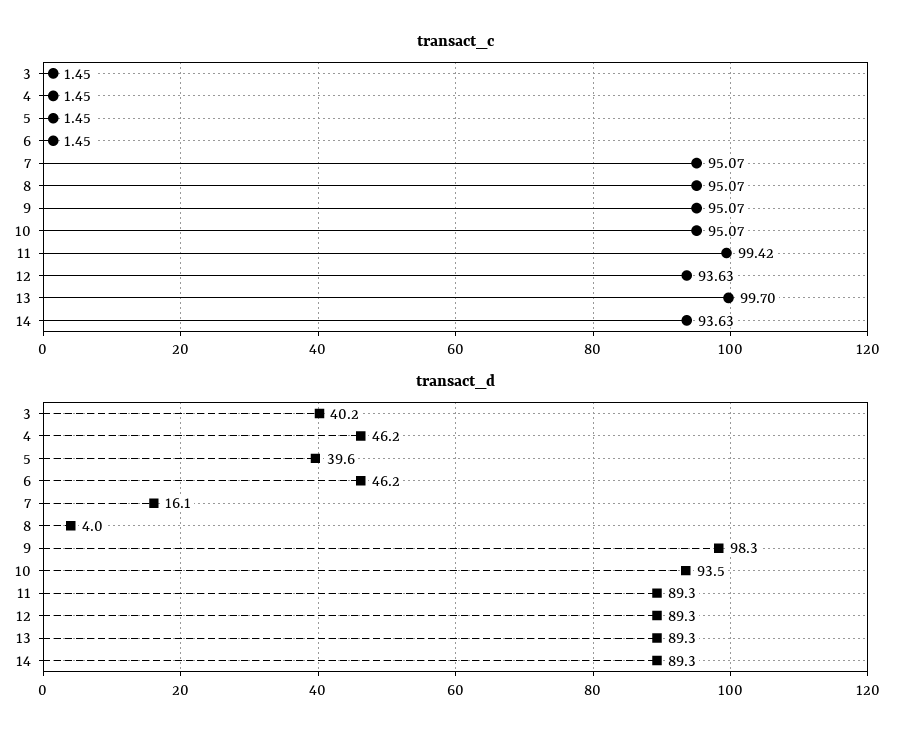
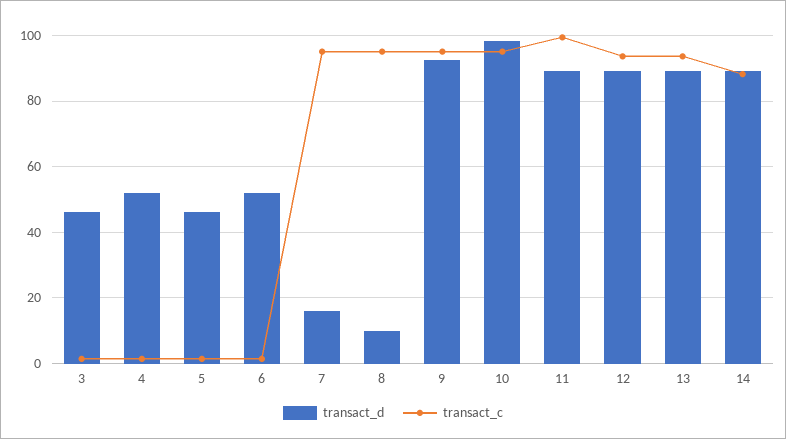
transact_c, 13: 99.7 -> 94
transact_c, 14: 93.63 -> 88
transact_d, 3: 40.2 -> 46
transact_d, 4: 46.2 -> 52
transact_d, 5: 39.6 -> 46
transact_d, 6: 46.2 -> 52
transact_d, 8: 4 -> 10
transact_d, 9: 98.3 -> 92
transact_d, 10: 93.5 -> 98

